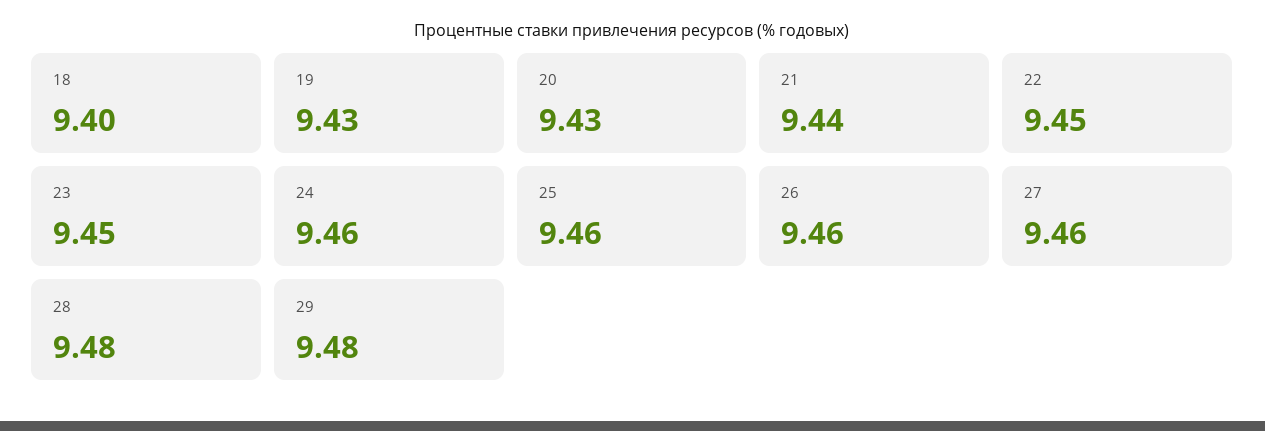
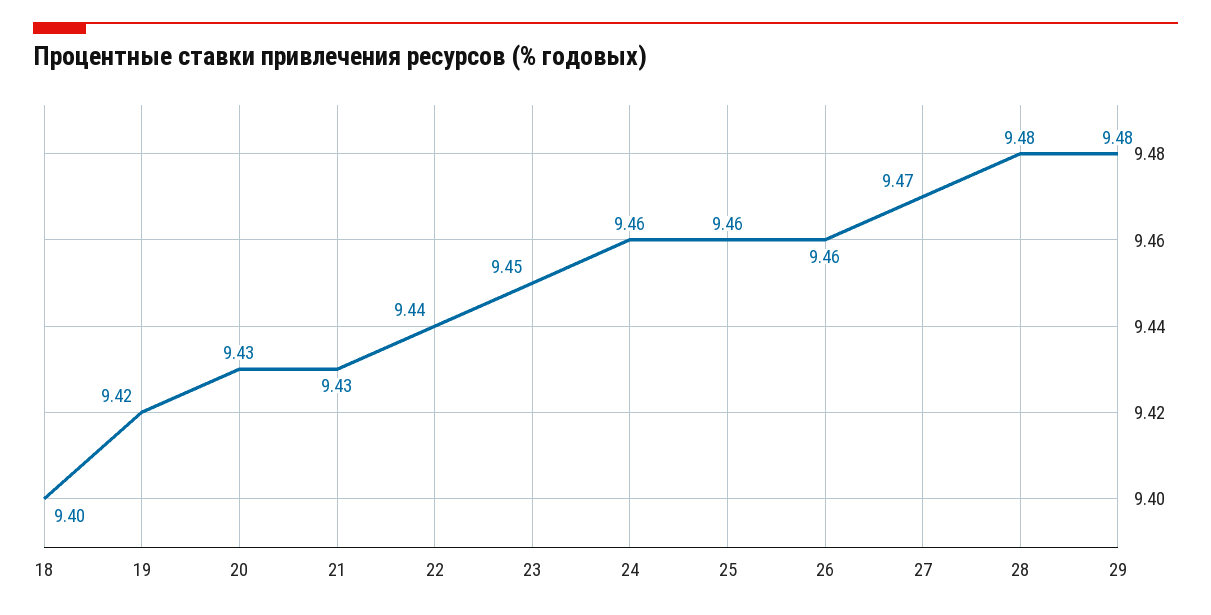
19: 9.43 -> 9.42
21: 9.44 -> 9.43
22: 9.45 -> 9.44
27: 9.46 -> 9.47

